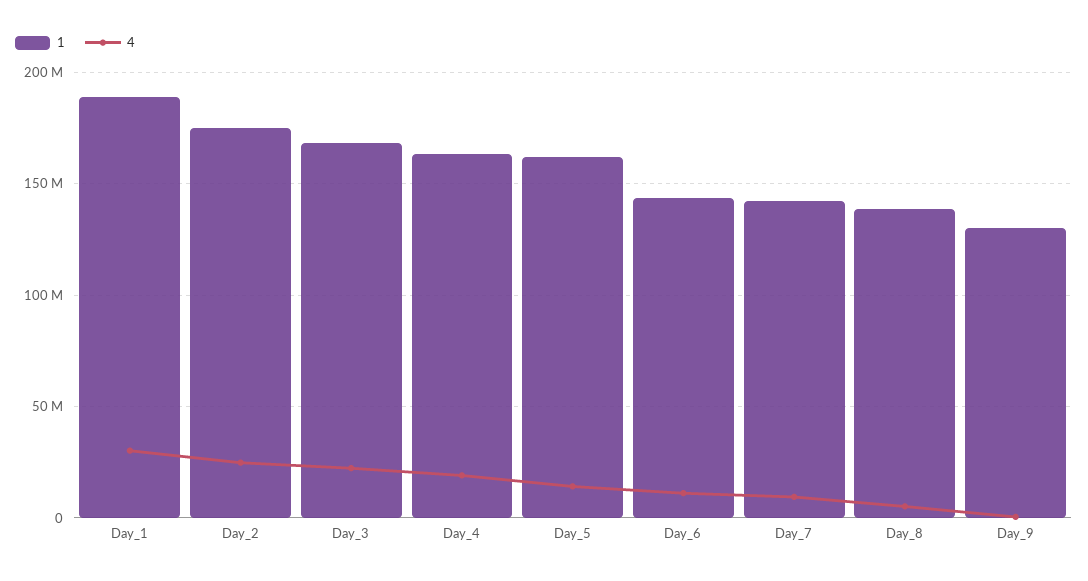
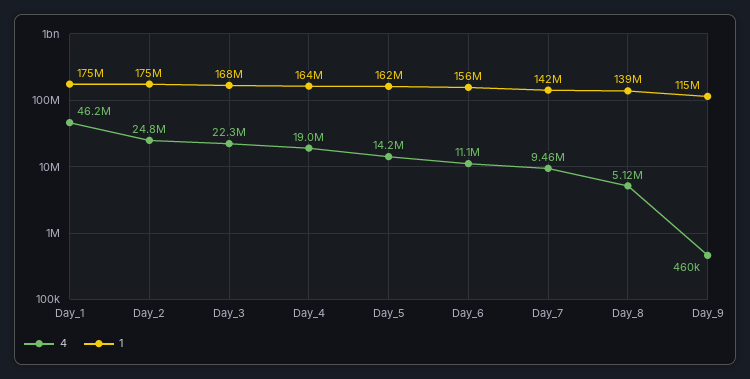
1, Day_1: 190000000 -> 175000000
4, Day_1: 30000000 -> 46200000
1, Day_6: 145000000 -> 156000000
1, Day_9: 130000000 -> 115000000

